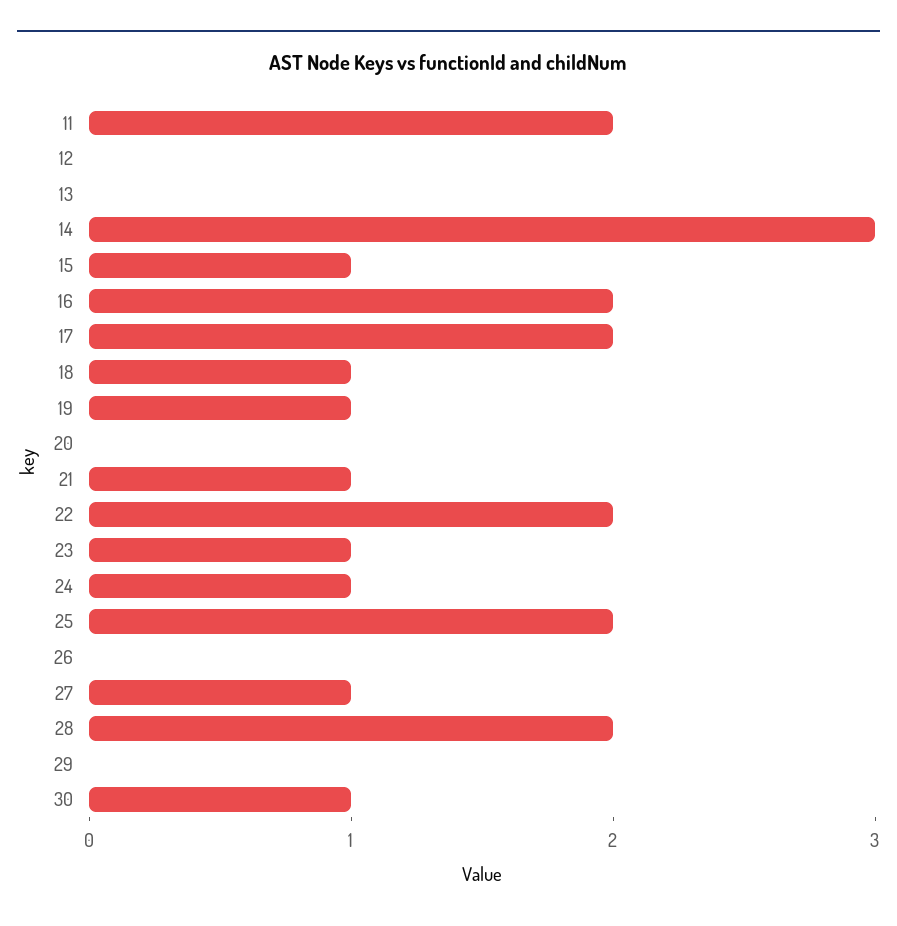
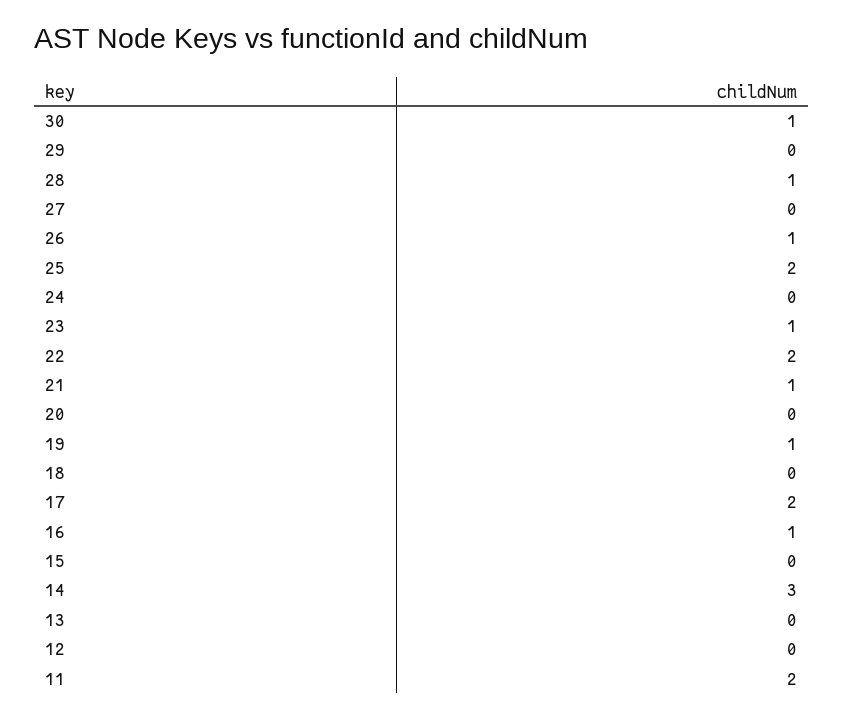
15: 1 -> 0
16: 2 -> 1
18: 1 -> 0
24: 1 -> 0
26: 0 -> 1
27: 1 -> 0
28: 2 -> 1

